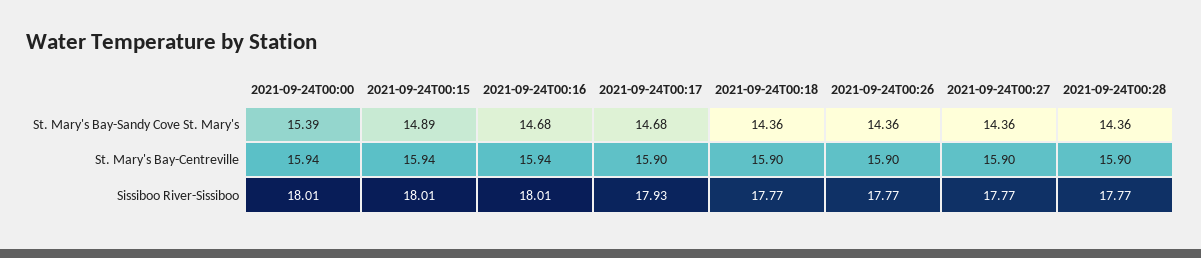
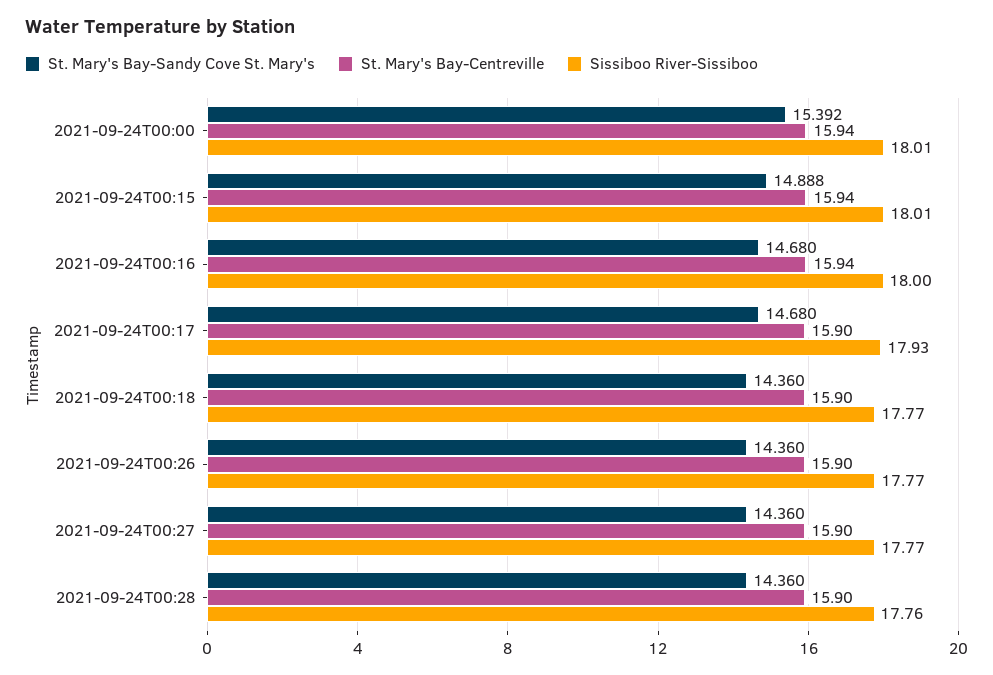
Sissiboo River-Sissiboo, 2021-09-24T00:16: 18.01 -> 18
Sissiboo River-Sissiboo, 2021-09-24T00:28: 17.77 -> 17.76

